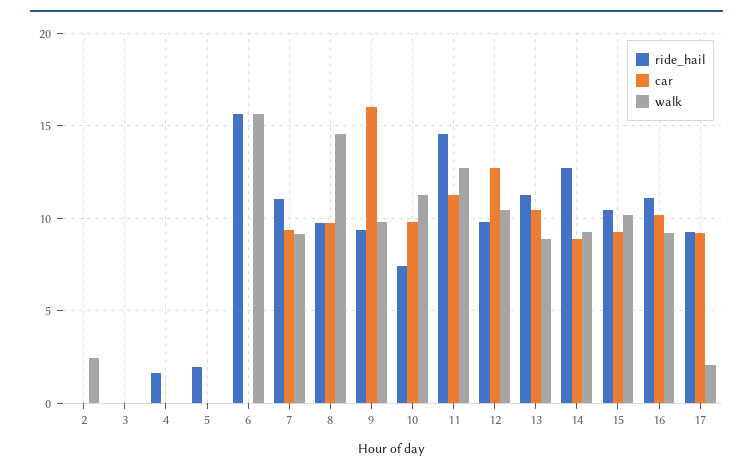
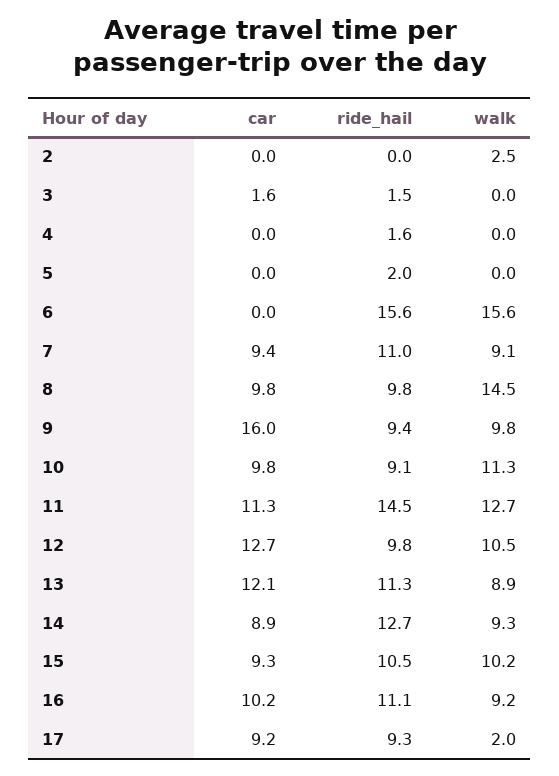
ride_hail, 3: 0 -> 1.5
car, 3: 0 -> 1.6
ride_hail, 10: 7.5 -> 9.1
car, 13: 10.5 -> 12.1

